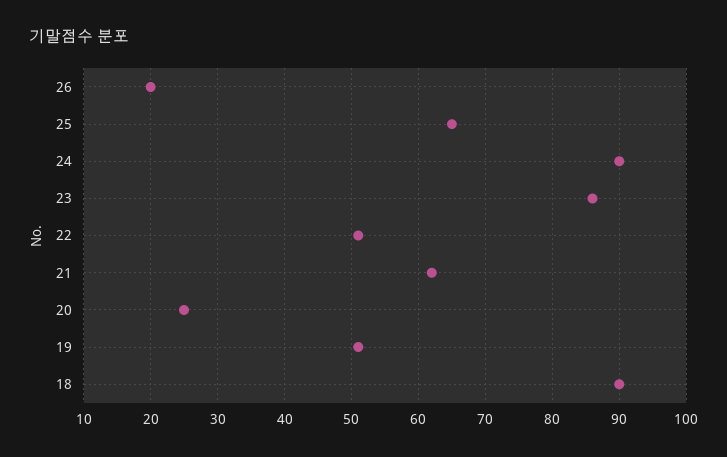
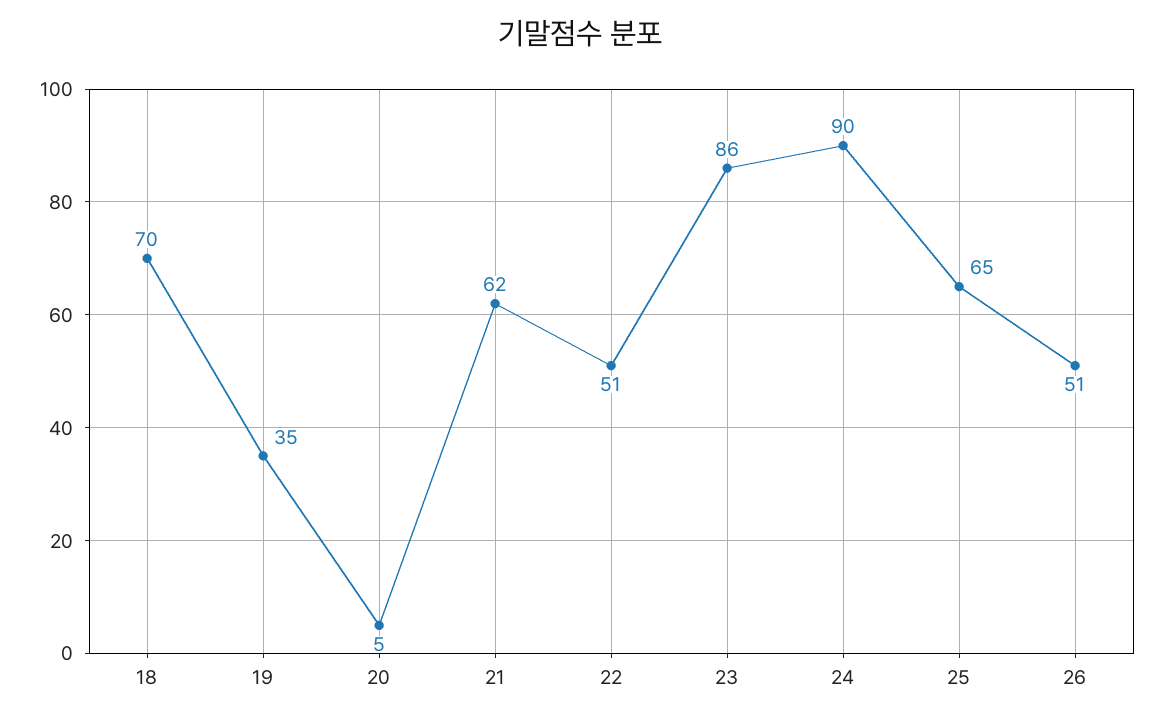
26: 20 -> 51
20: 25 -> 5
19: 51 -> 35
18: 90 -> 70

